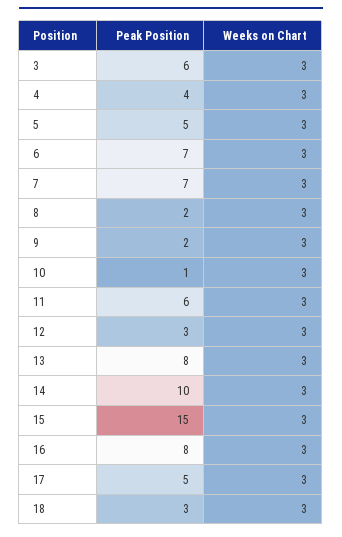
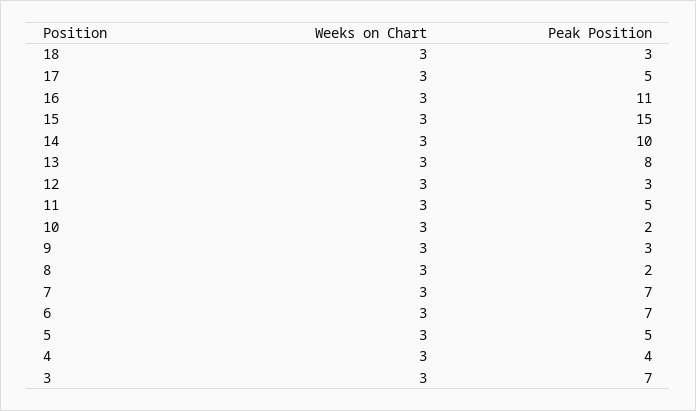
Peak Position, 3: 6 -> 7
Peak Position, 9: 2 -> 3
Peak Position, 10: 1 -> 2
Peak Position, 11: 6 -> 5
Peak Position, 16: 8 -> 11

